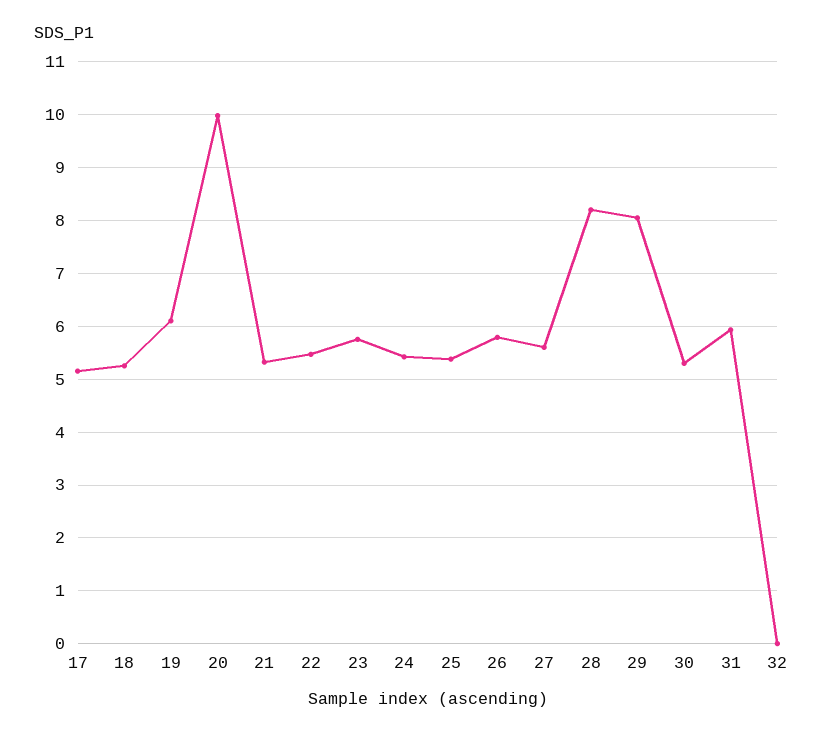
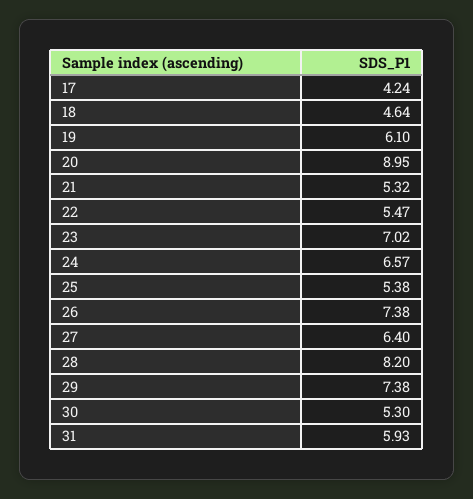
17: 5.2 -> 4.24
18: 5.2 -> 4.64
20: 10 -> 8.95
23: 5.8 -> 7.02
24: 5.4 -> 6.57
26: 5.8 -> 7.38
27: 5.6 -> 6.4
29: 8 -> 7.38
32: 0 -> none

